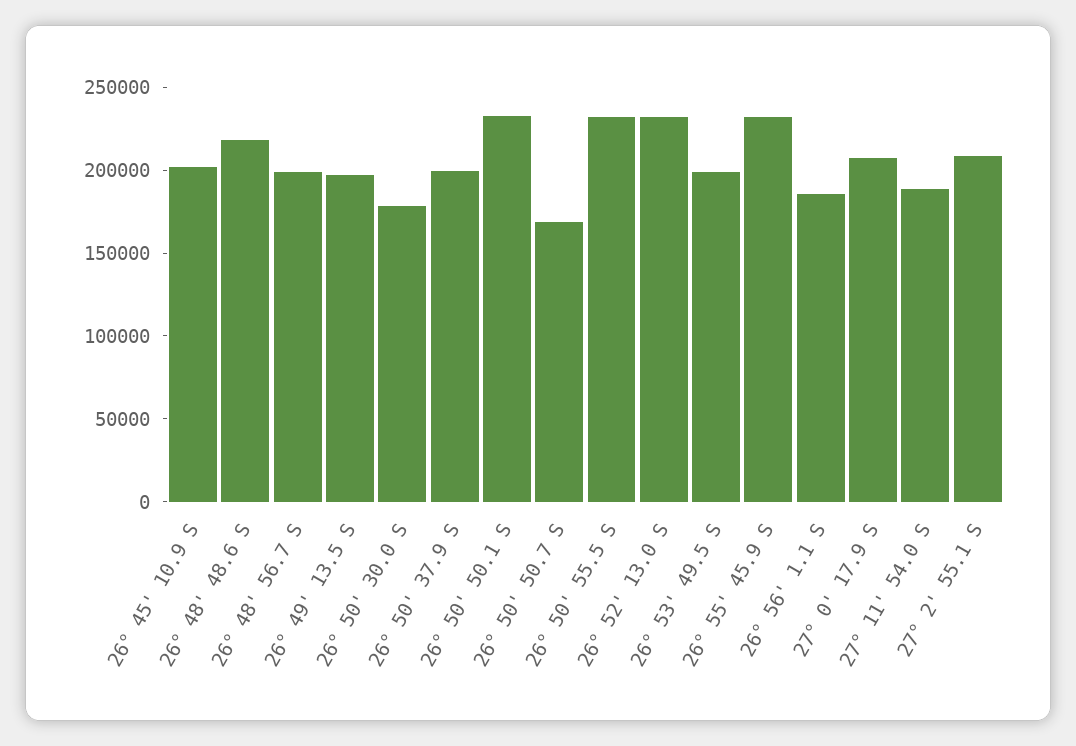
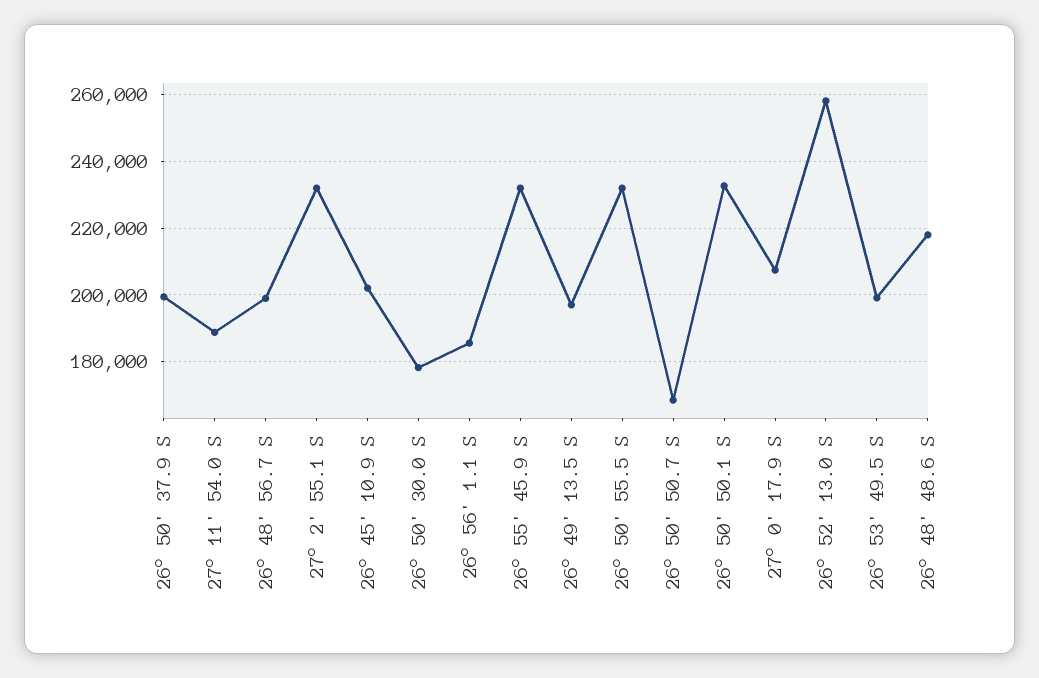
26° 52' 13.0 S: 230000 -> 258000
27° 2' 55.1 S: 210000 -> 232000

